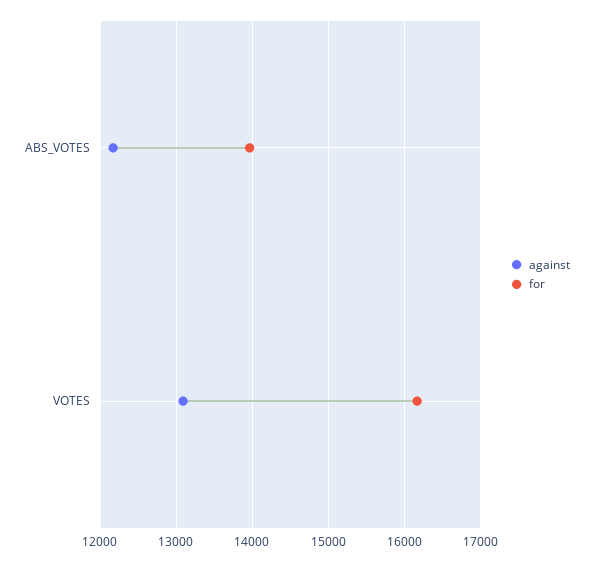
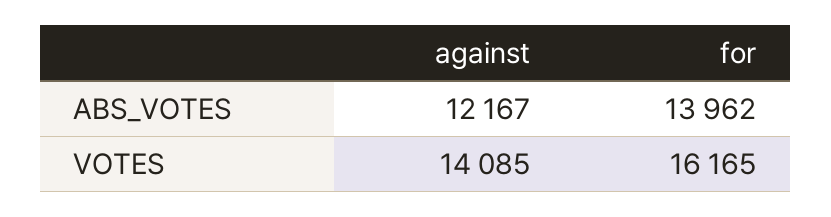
against, VOTES: 13100 -> 14085

